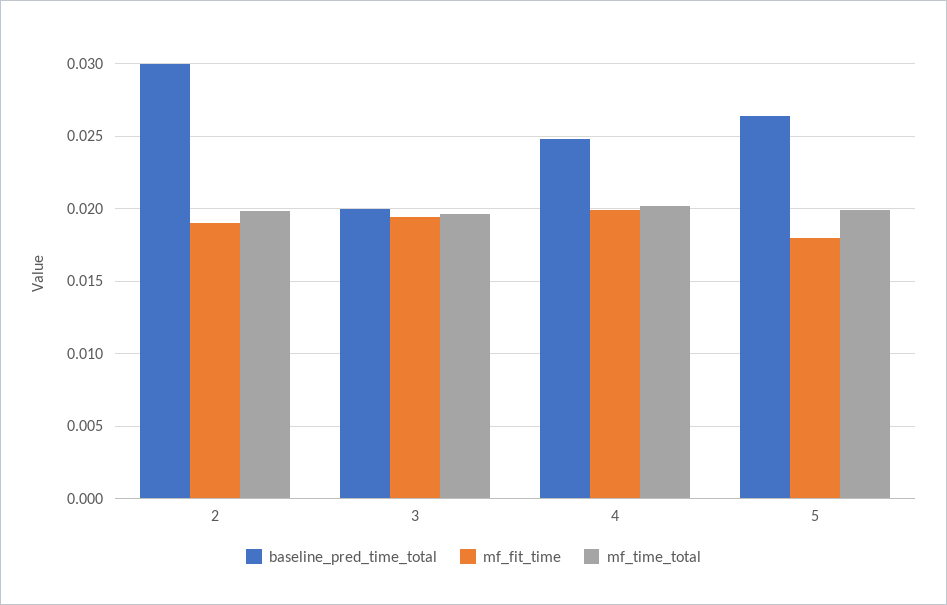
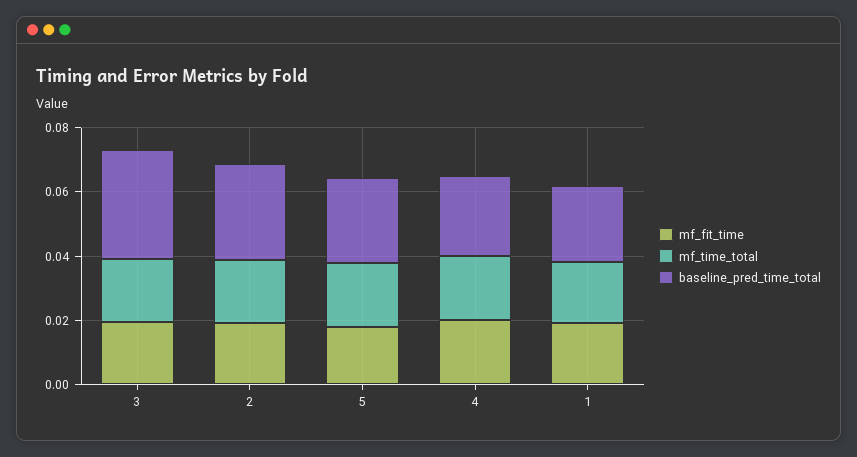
baseline_pred_time_total, 3: 0.02 -> 0.035
mf_fit_time, 1: none -> 0.02
mf_time_total, 1: none -> 0.02
baseline_pred_time_total, 1: none -> 0.025

